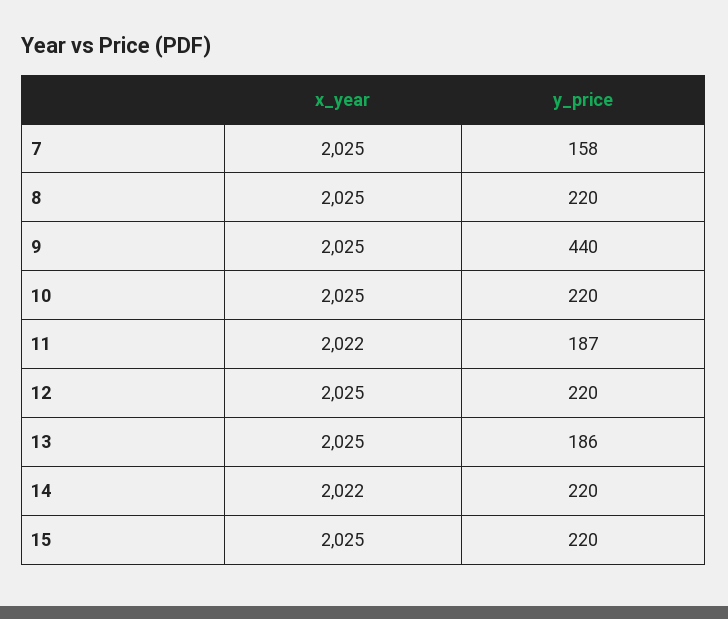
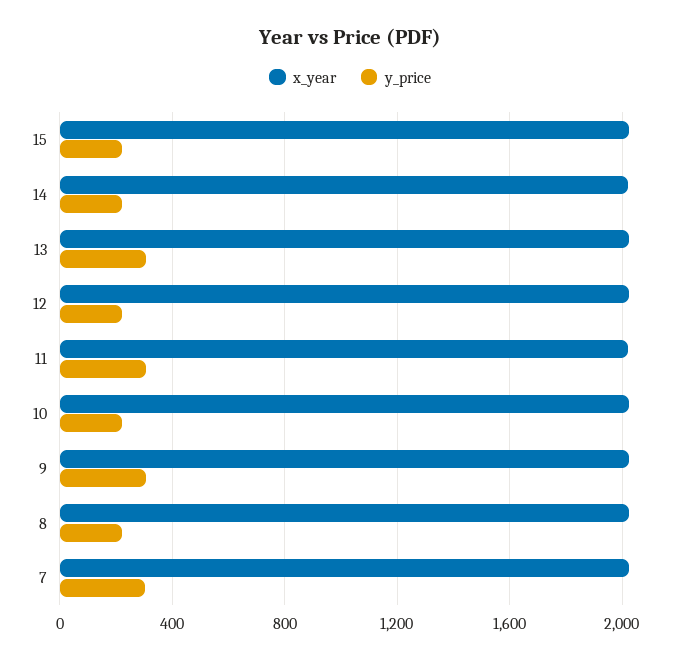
y_price, 7: 158 -> 300
y_price, 9: 440 -> 300
y_price, 11: 187 -> 300
y_price, 13: 186 -> 300

